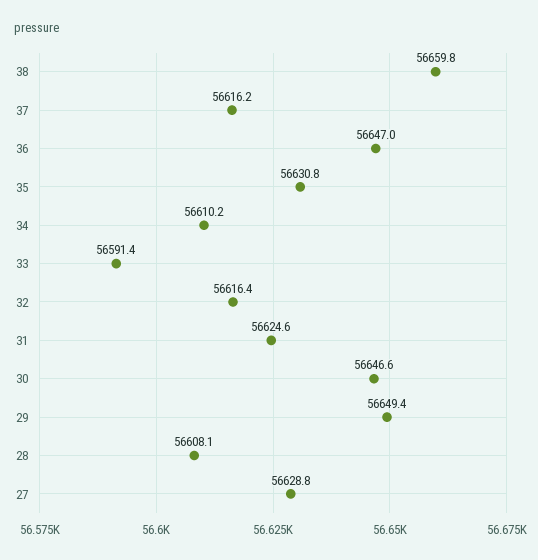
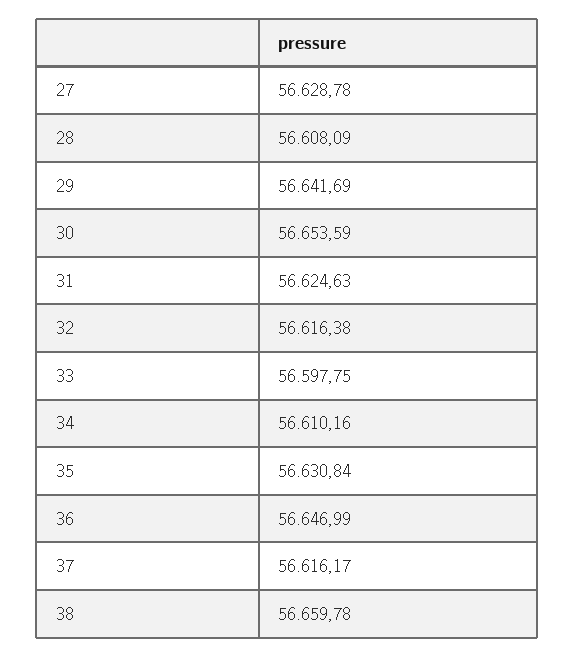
33: 56591.4 -> 56597.75
30: 56646.6 -> 56653.59
29: 56649.4 -> 56641.69

